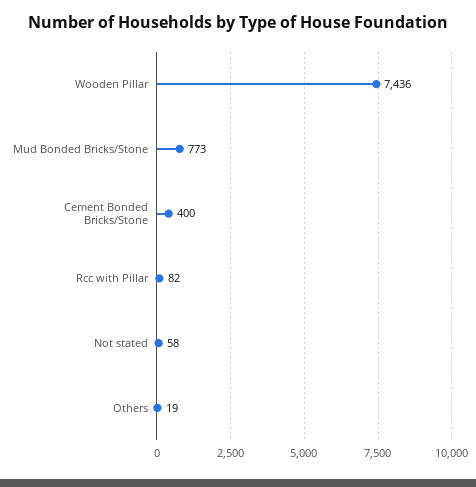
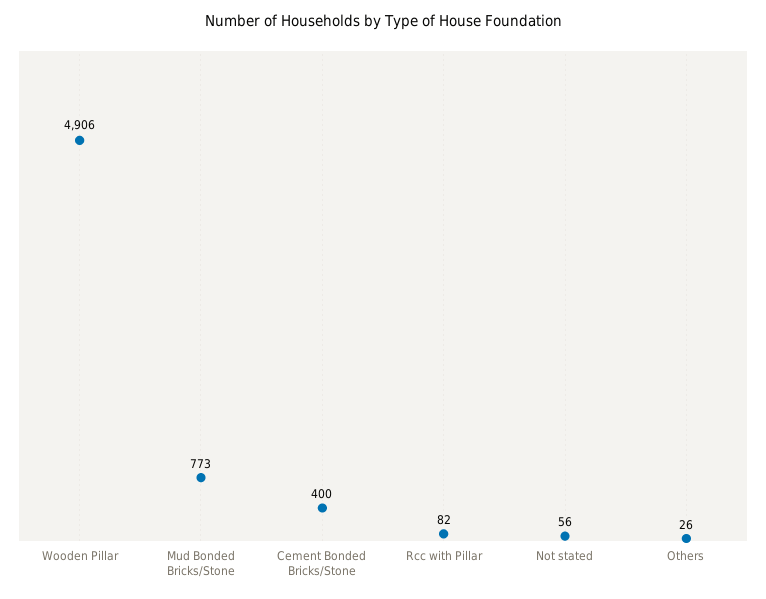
Wooden Pillar: 7436 -> 4906
Not stated: 58 -> 56
Others: 19 -> 26

